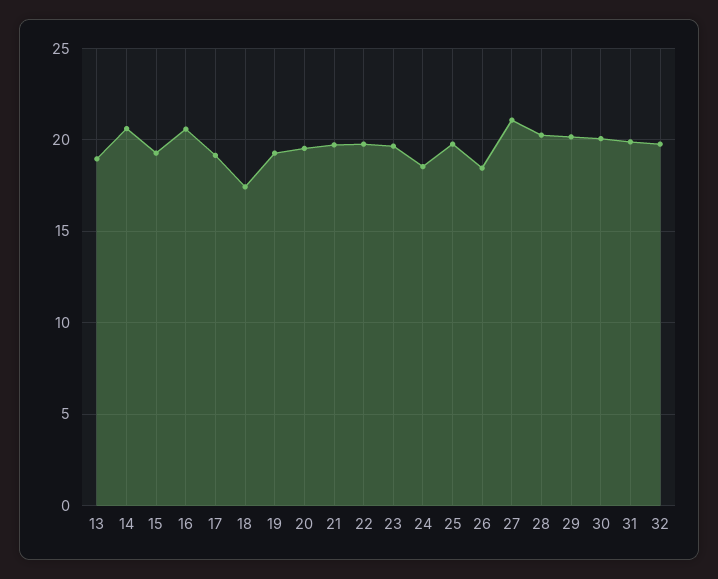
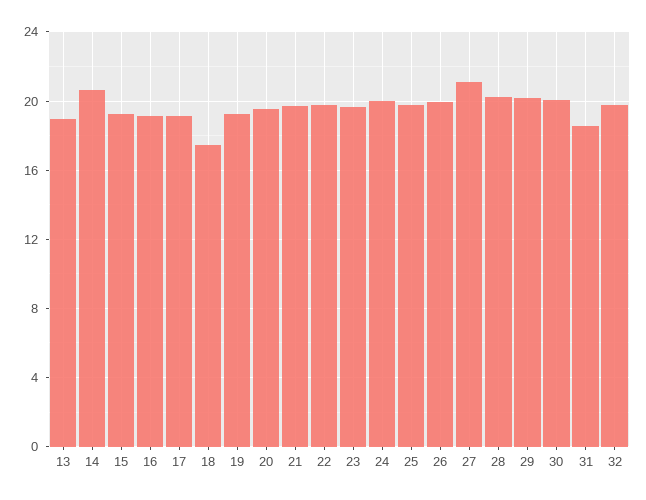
16: 20.5 -> 19
24: 18.5 -> 20
26: 18.5 -> 20
31: 20 -> 18.5

